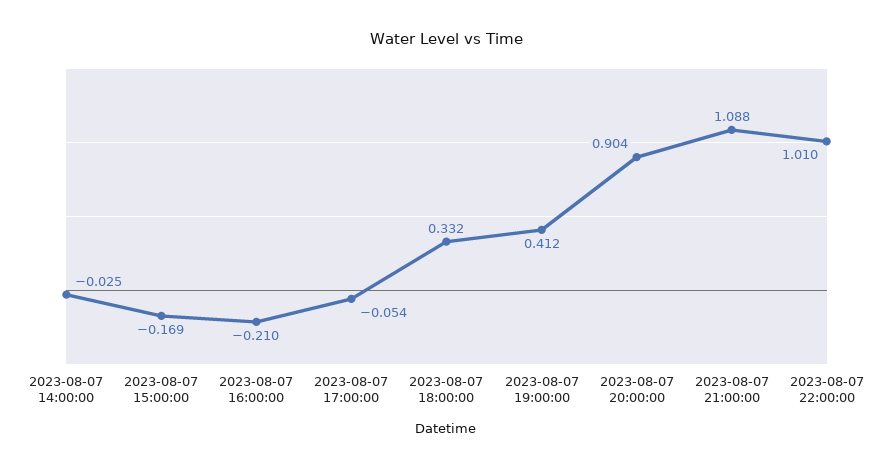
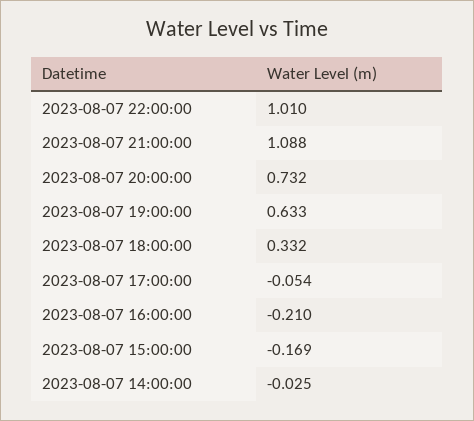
2023-08-07 19:00:00: 0.412 -> 0.633
2023-08-07 20:00:00: 0.904 -> 0.732

